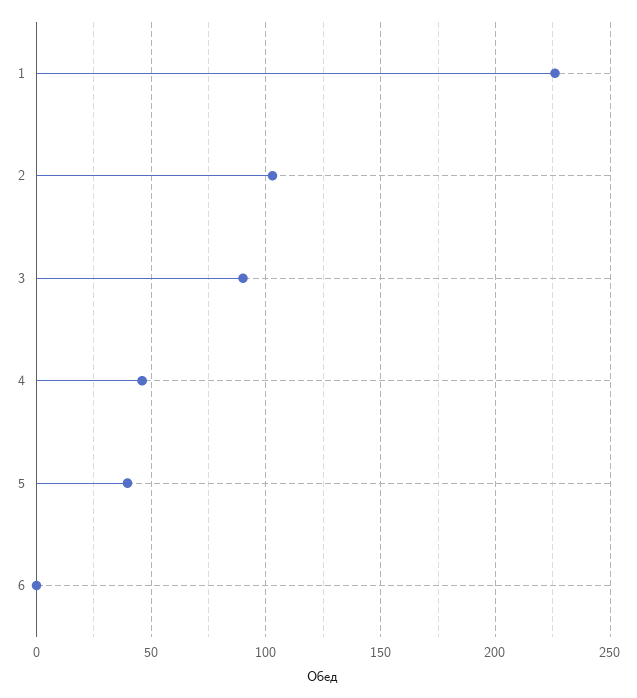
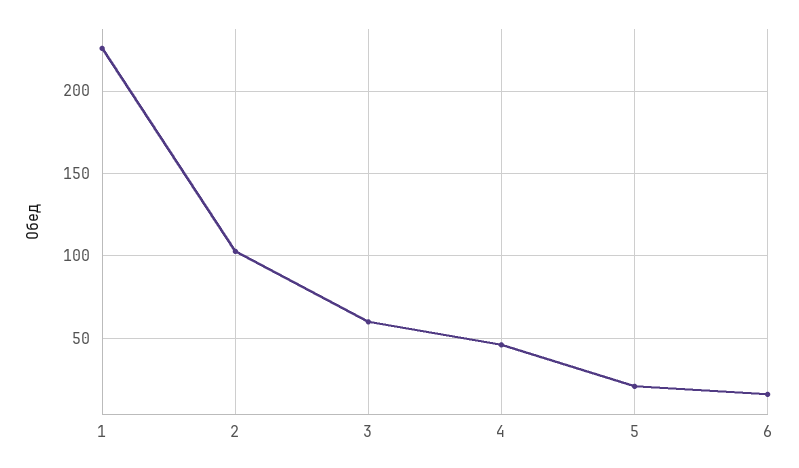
3: 90 -> 60
5: 40 -> 20
6: 0 -> 15

